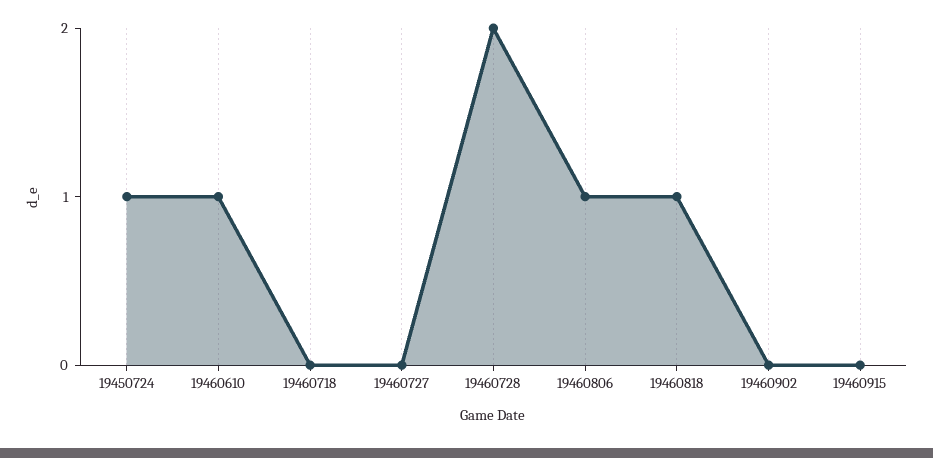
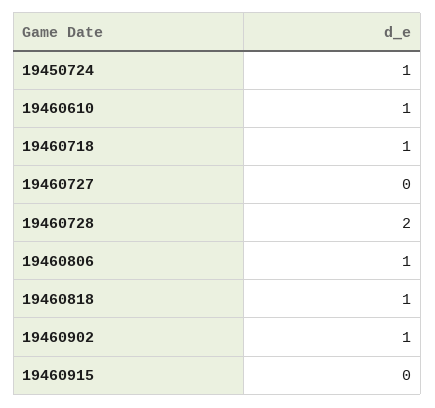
19460718: 0 -> 1
19460902: 0 -> 1

